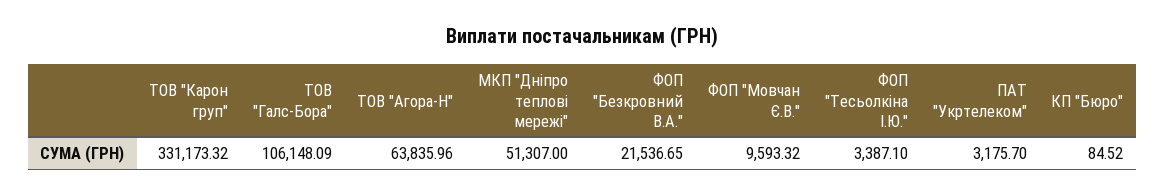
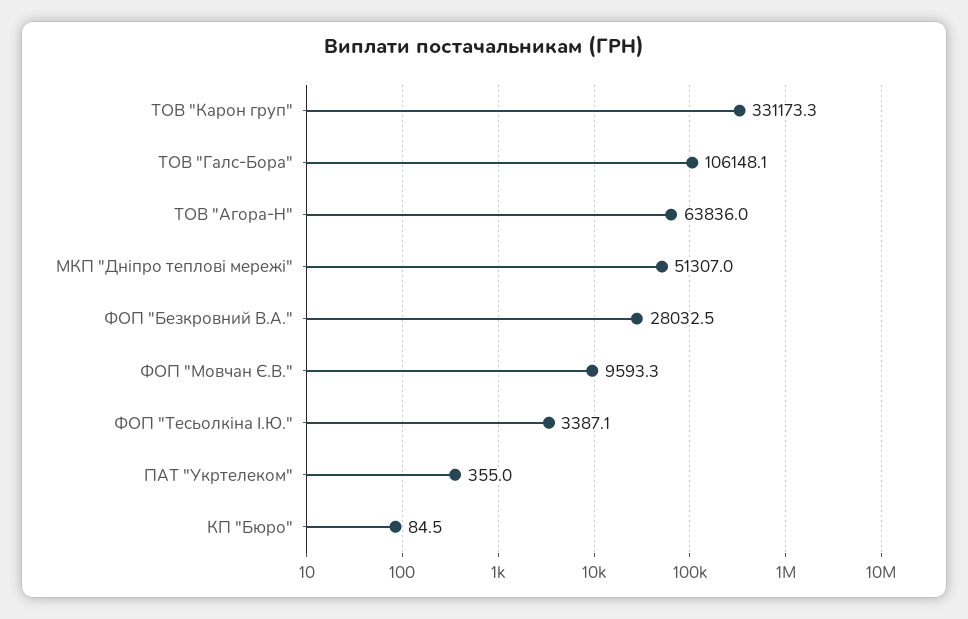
ФОП "Безкровний В.А.": 21536.65 -> 28032.5
ПАТ "Укртелеком": 3175.7 -> 355

